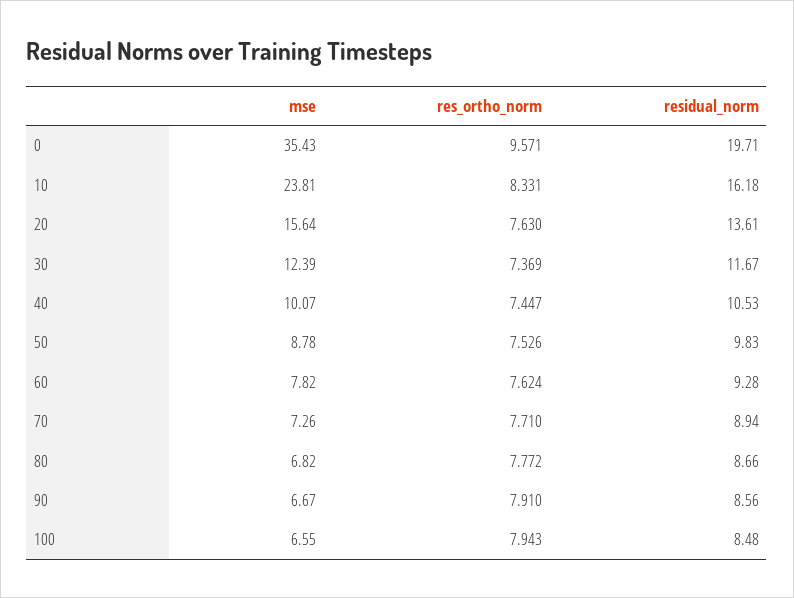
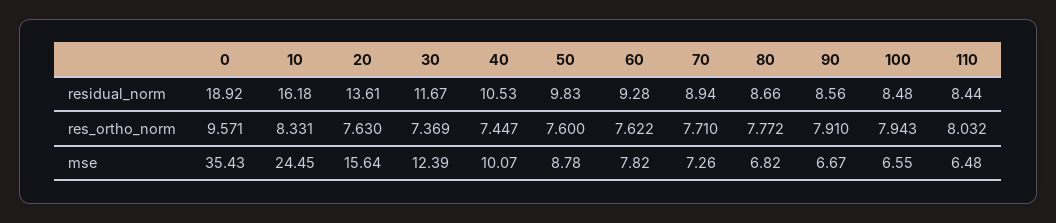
residual_norm, 0: 19.71 -> 18.92
mse, 10: 23.81 -> 24.45
res_ortho_norm, 50: 7.526 -> 7.6
res_ortho_norm, 60: 7.624 -> 7.622
residual_norm, 110: none -> 8.44
res_ortho_norm, 110: none -> 8.032
mse, 110: none -> 6.48

